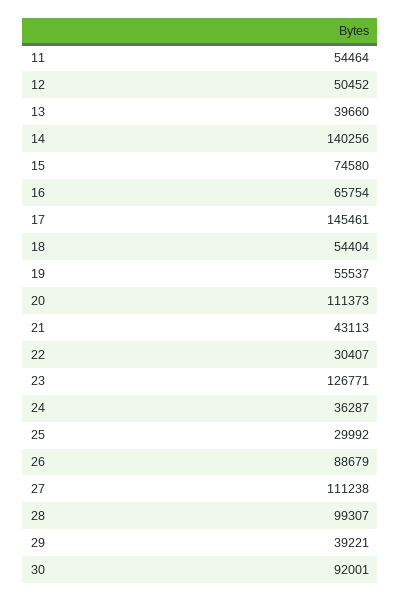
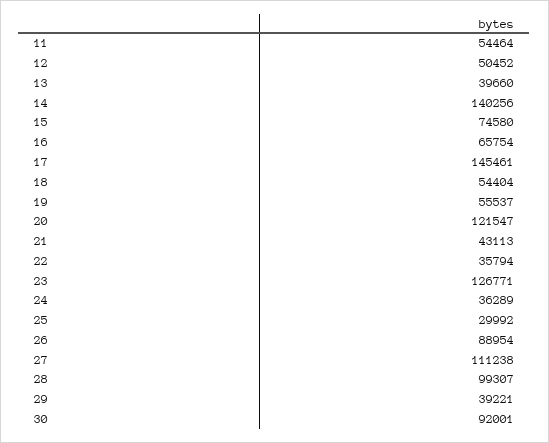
20: 111373 -> 121547
22: 30407 -> 35794
24: 36287 -> 36289
26: 88679 -> 88954

